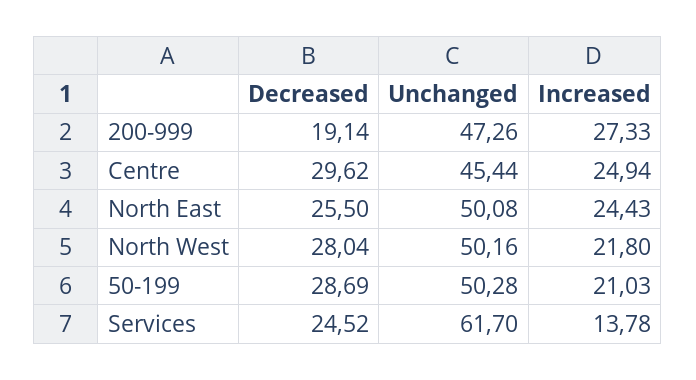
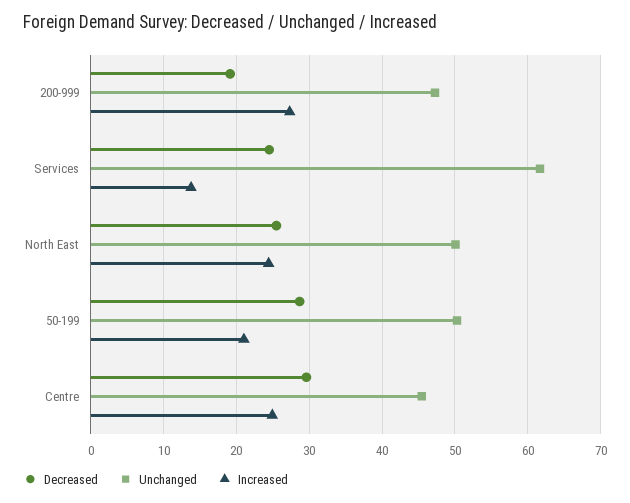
Decreased, North West: 28.04 -> none
Unchanged, North West: 50.16 -> none
Increased, North West: 21.8 -> none

